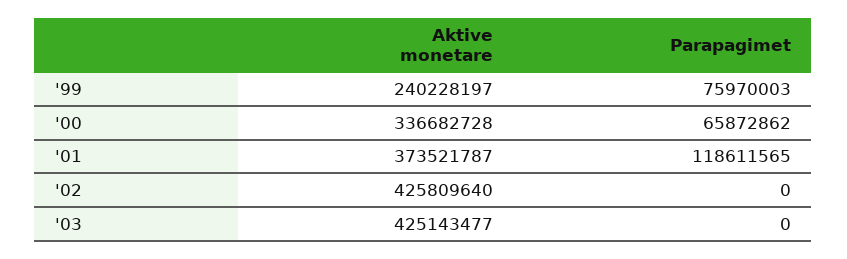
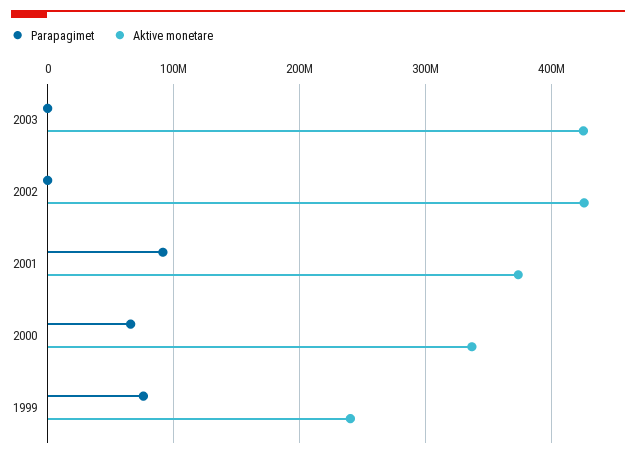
Parapagimet, '01: 118611565 -> 90000000

